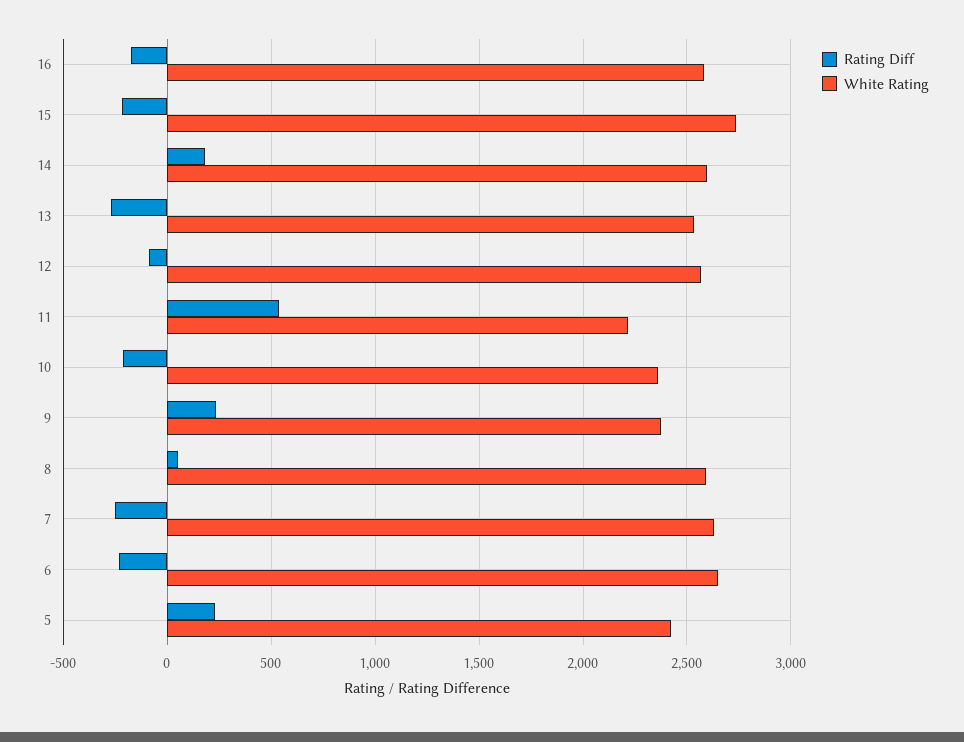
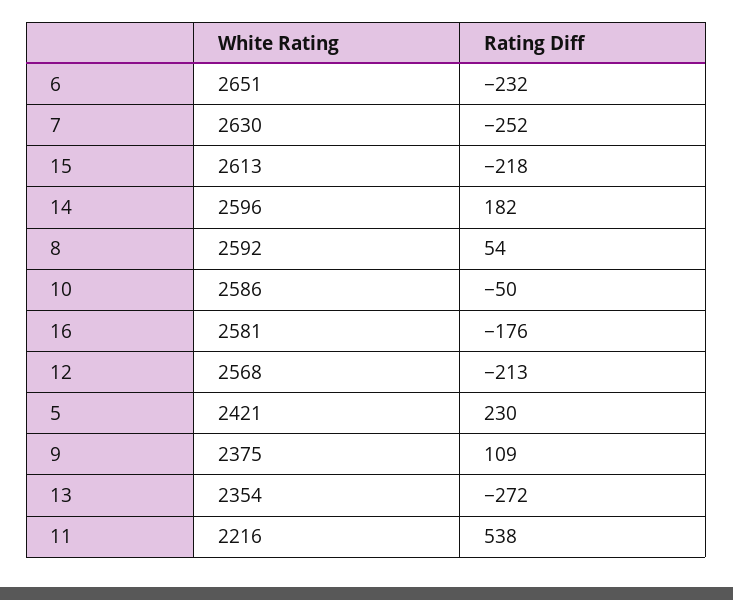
White Rating, 15: 2750 -> 2613
White Rating, 13: 2550 -> 2354
Rating Diff, 12: -100 -> -213
Rating Diff, 10: -200 -> -50
White Rating, 10: 2350 -> 2586
Rating Diff, 9: 250 -> 109

